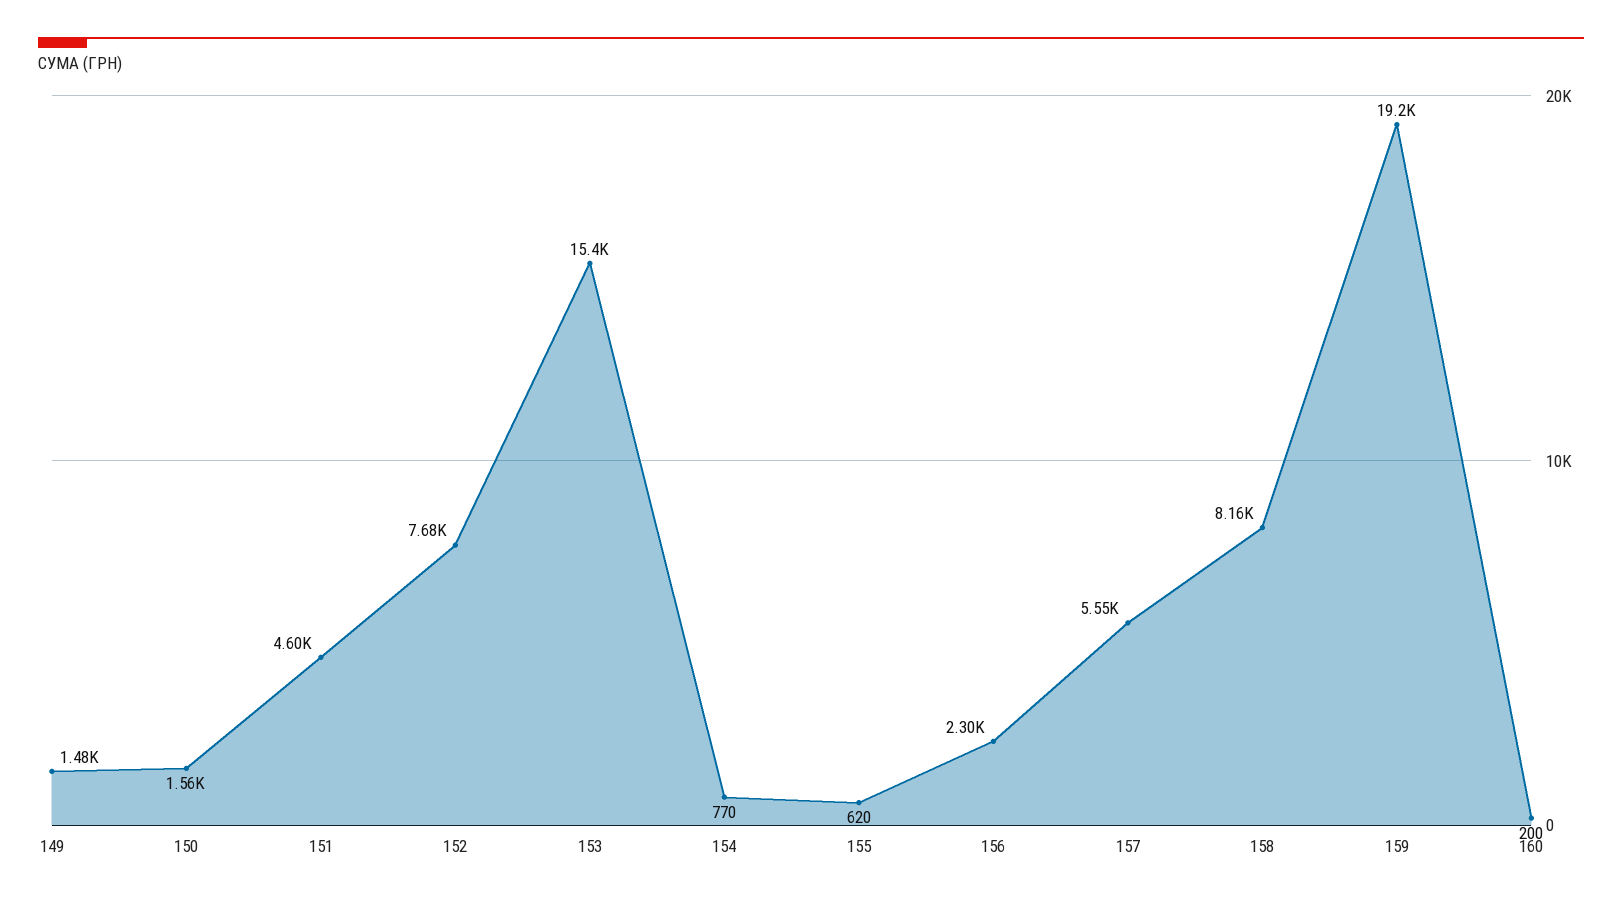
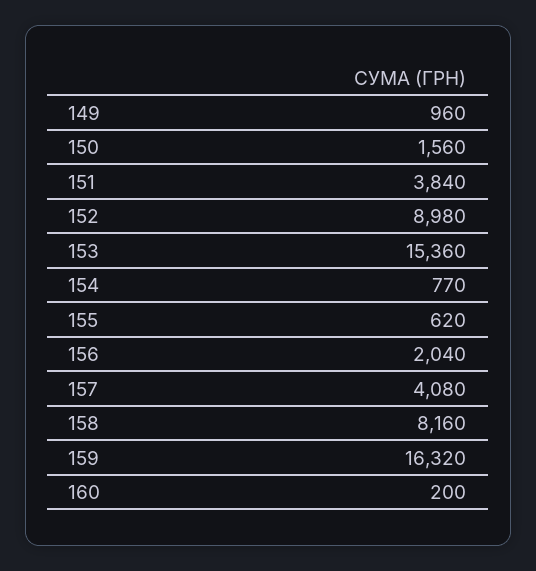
149: 1480 -> 960
151: 4600 -> 3840
152: 7680 -> 8980
156: 2300 -> 2040
157: 5550 -> 4080
159: 19200 -> 16320

